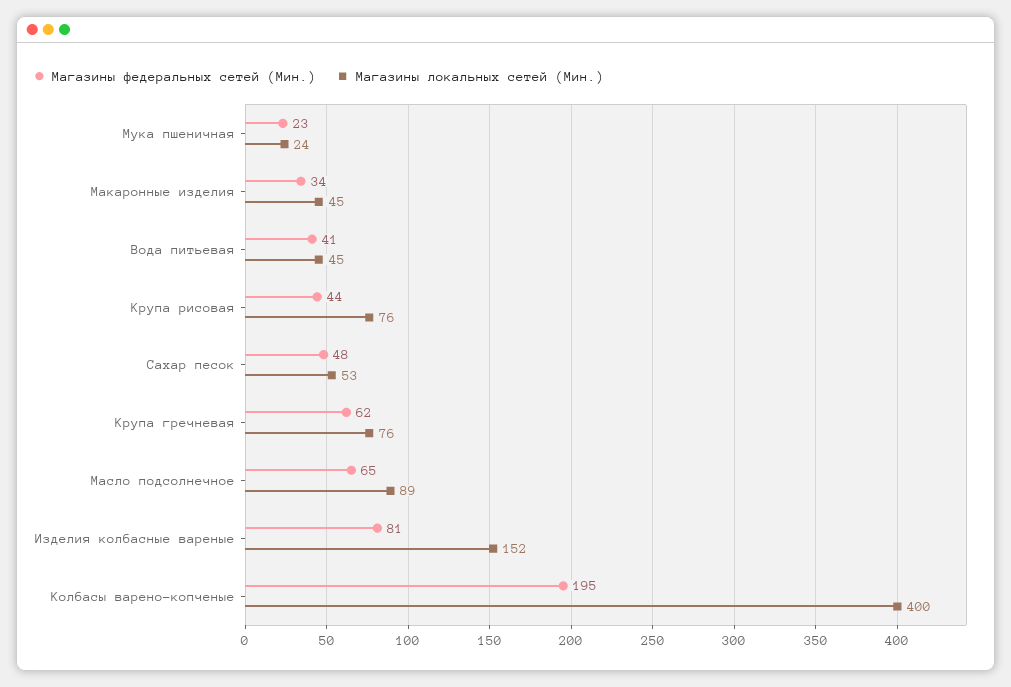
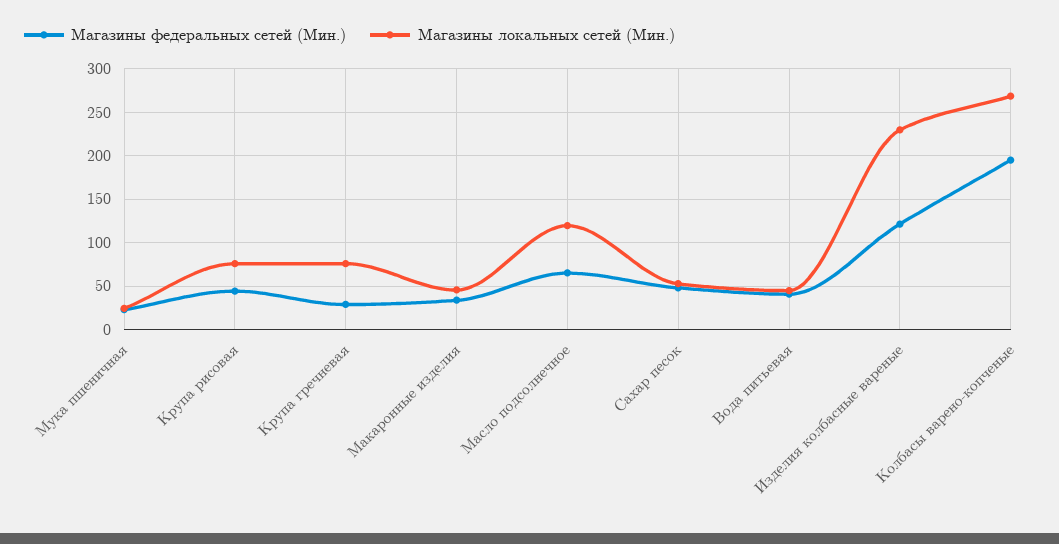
Магазины федеральных сетей (Мин.), Крупа гречневая: 62 -> 30
Магазины локальных сетей (Мин.), Масло подсолнечное: 89 -> 120
Магазины федеральных сетей (Мин.), Изделия колбасные вареные: 81 -> 120
Магазины локальных сетей (Мин.), Изделия колбасные вареные: 152 -> 230
Магазины локальных сетей (Мин.), Колбасы варено-копченые: 400 -> 270

